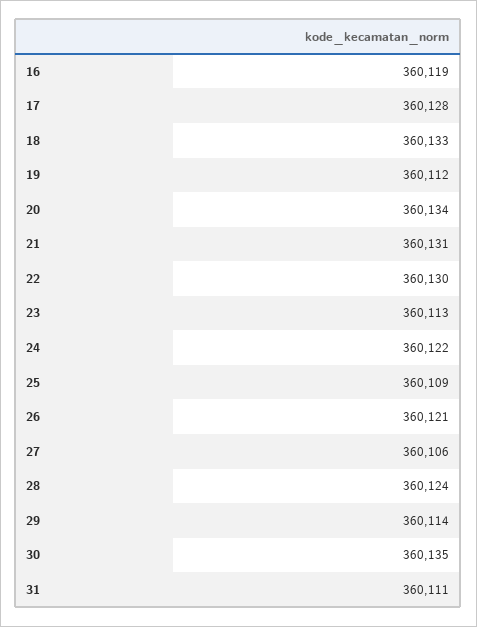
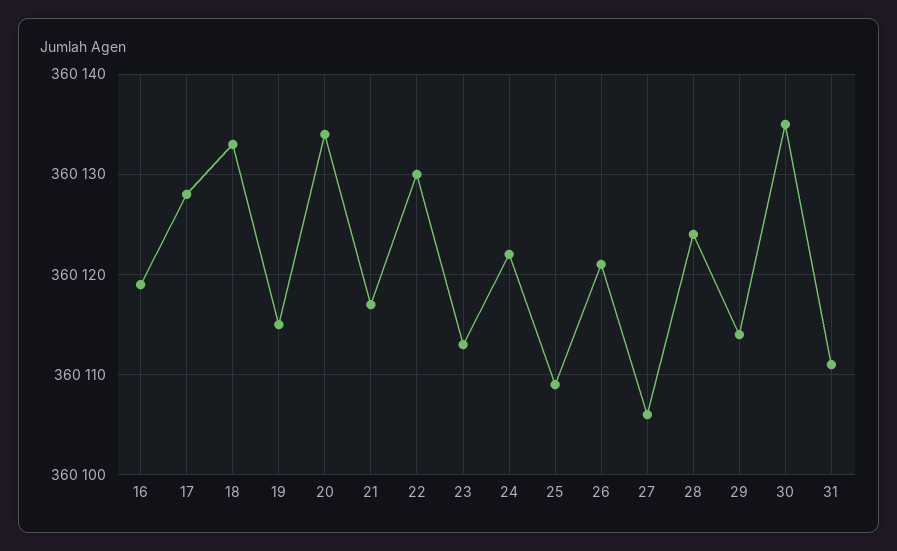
19: 360112 -> 360115
21: 360131 -> 360117

